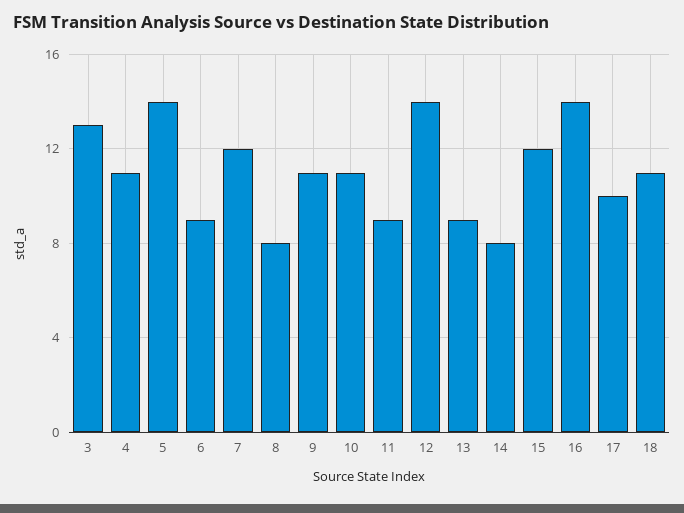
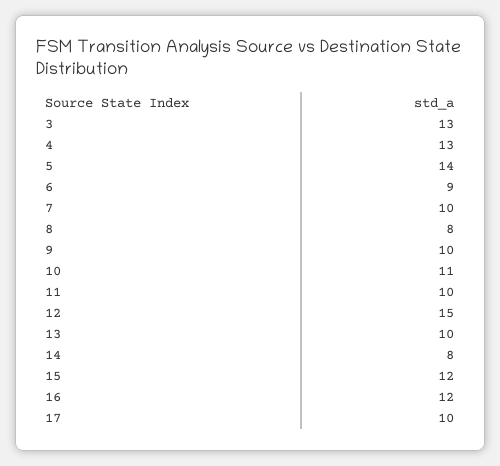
4: 11 -> 13
7: 12 -> 10
9: 11 -> 10
11: 9 -> 10
12: 14 -> 15
13: 9 -> 10
16: 14 -> 12
18: 11 -> none

